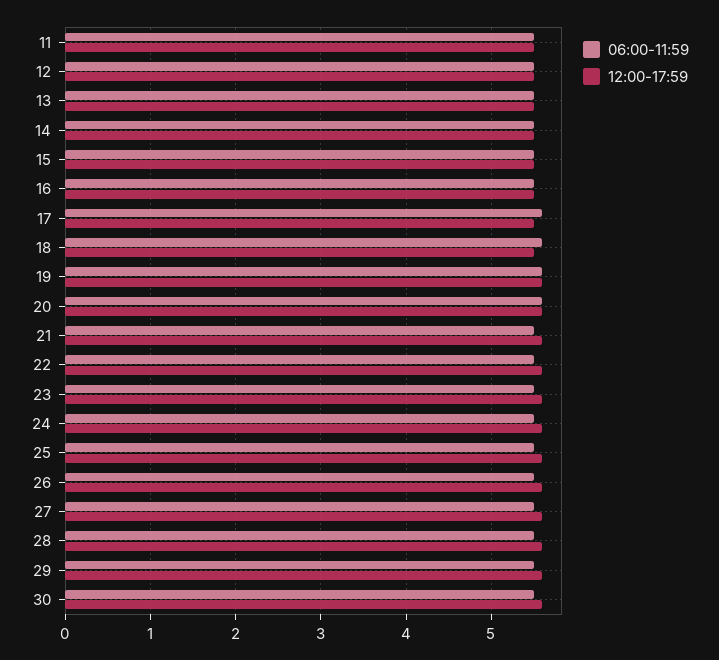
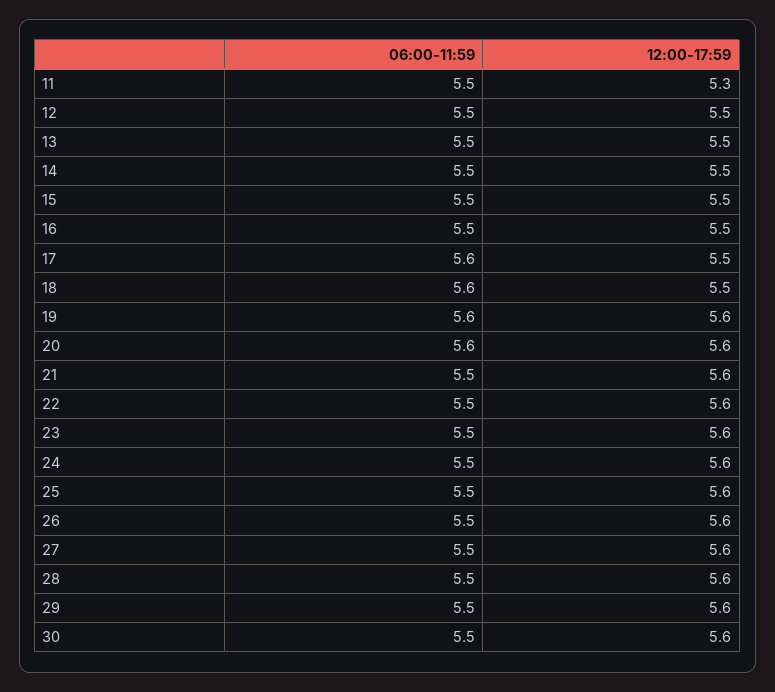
12:00-17:59, 11: 5.5 -> 5.3

